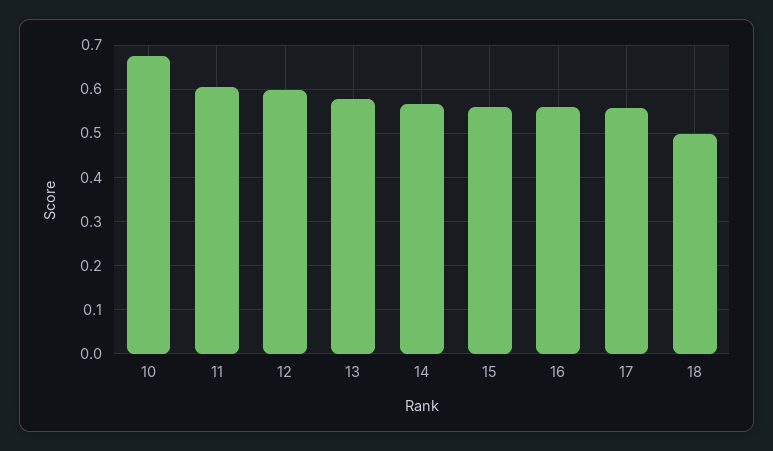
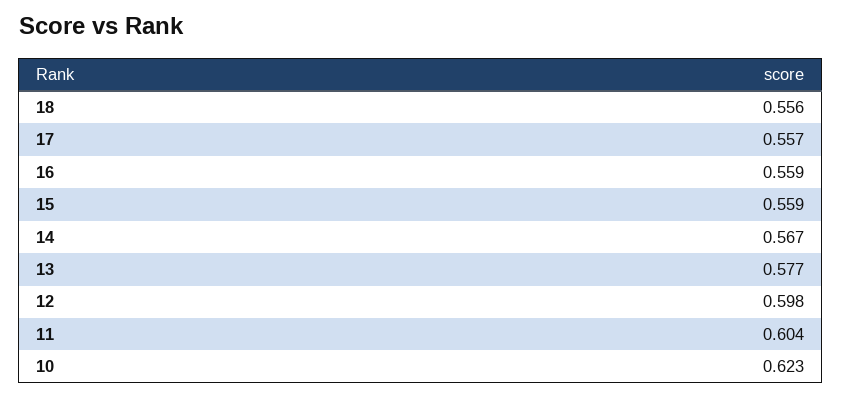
10: 0.68 -> 0.623
18: 0.5 -> 0.556

